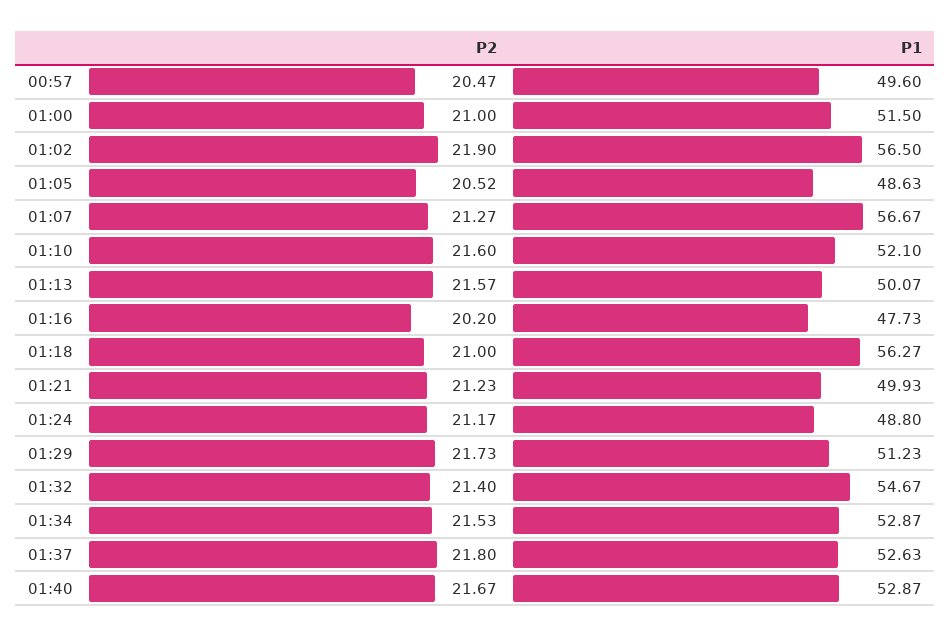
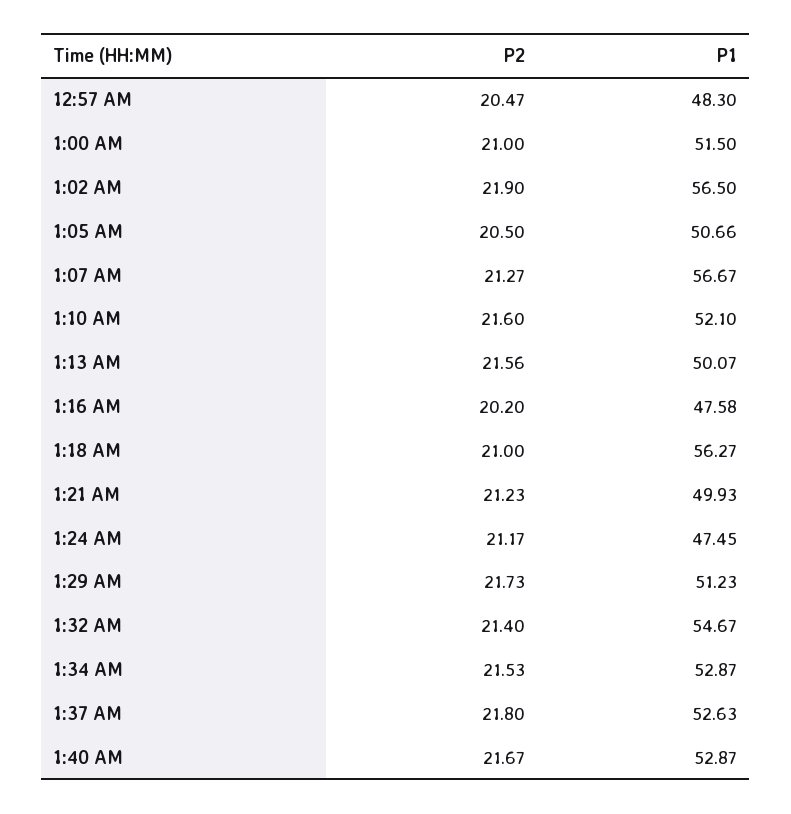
P1, 00:57: 49.6 -> 48.3
P2, 01:05: 20.52 -> 20.5
P1, 01:05: 48.63 -> 50.66
P2, 01:13: 21.57 -> 21.56
P1, 01:16: 47.73 -> 47.58
P1, 01:24: 48.8 -> 47.45

